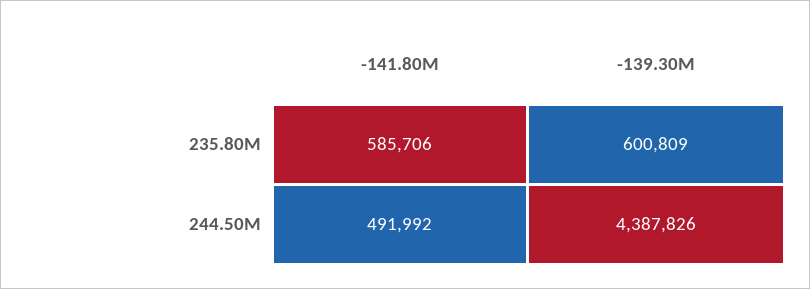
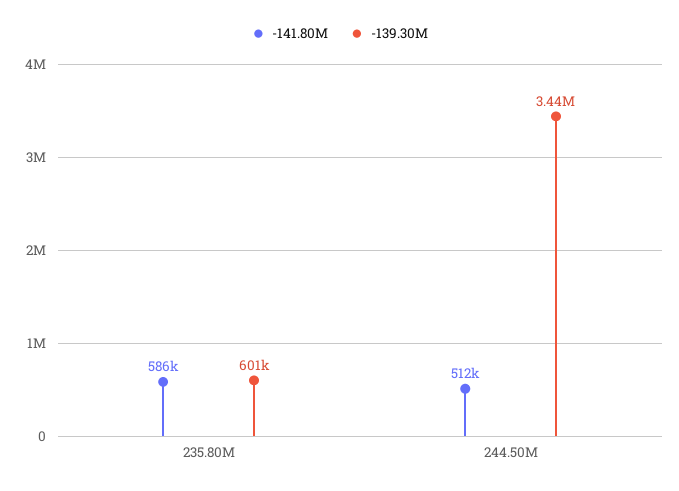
-141.80M, 244.50M: 491992 -> 512000
-139.30M, 244.50M: 4387826 -> 3440000

